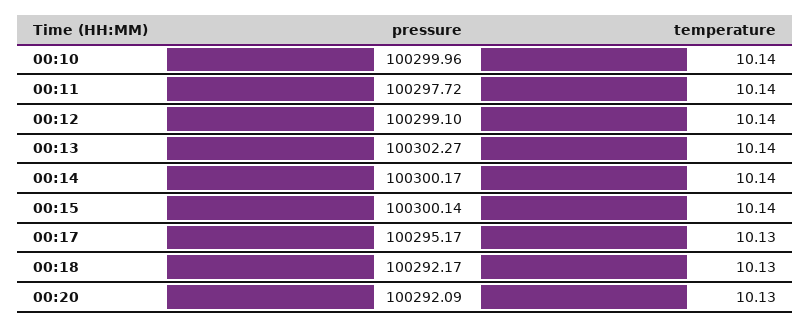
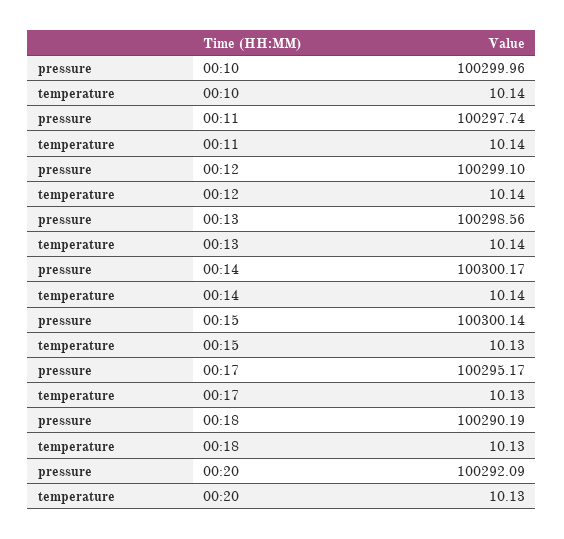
pressure, 00:11: 100297.72 -> 100297.74
pressure, 00:13: 100302.27 -> 100298.56
temperature, 00:15: 10.14 -> 10.13
pressure, 00:18: 100292.17 -> 100290.19

